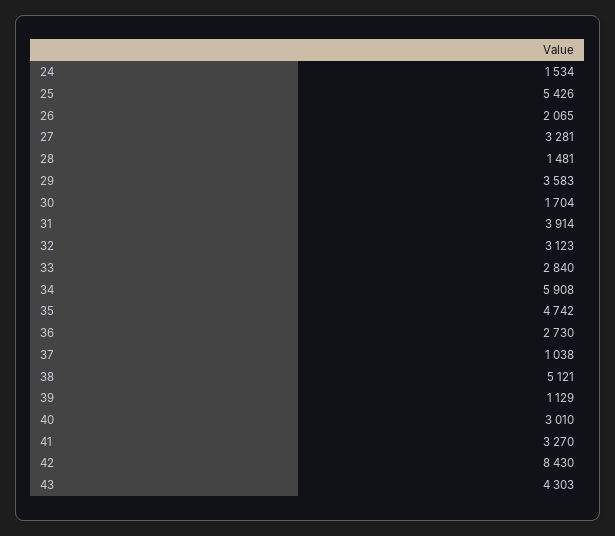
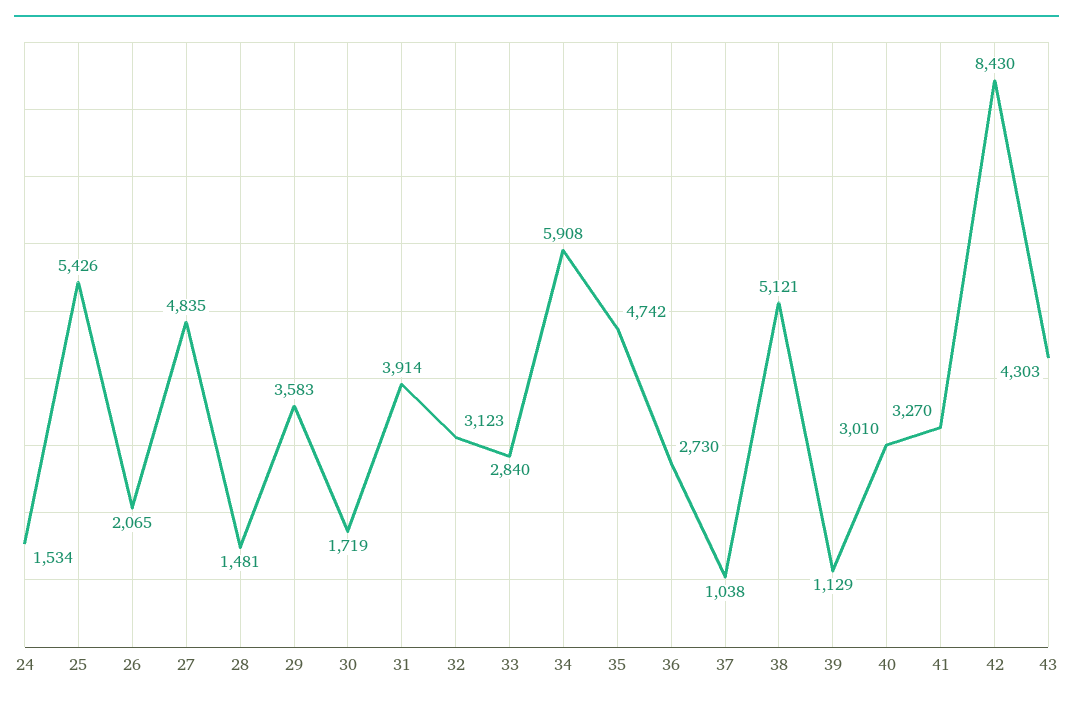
27: 3281 -> 4835
30: 1704 -> 1719

